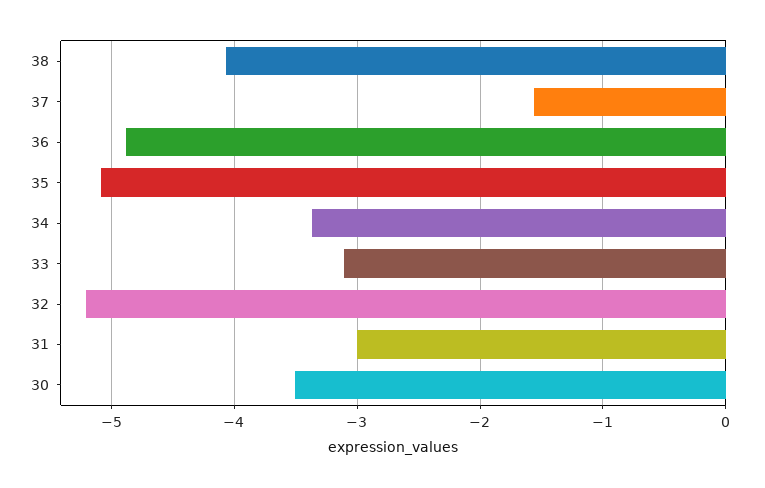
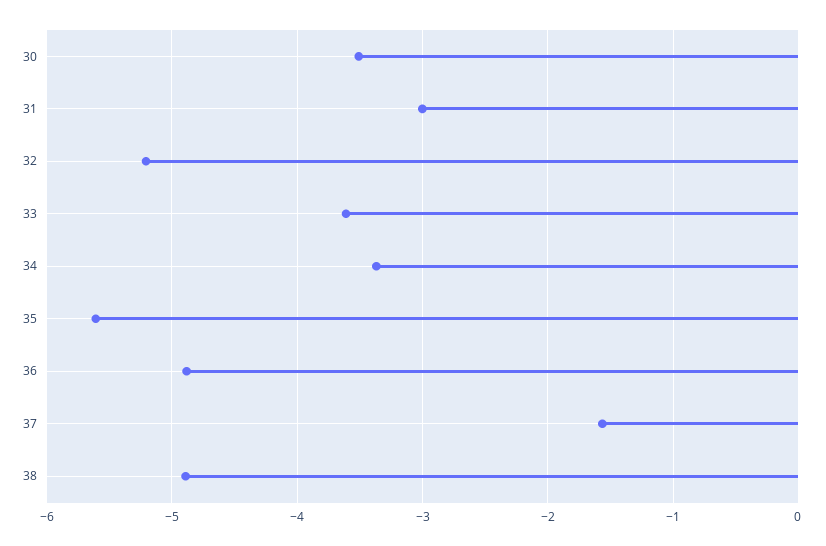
38: -4.1 -> -4.9
35: -5.1 -> -5.6
33: -3.1 -> -3.6

